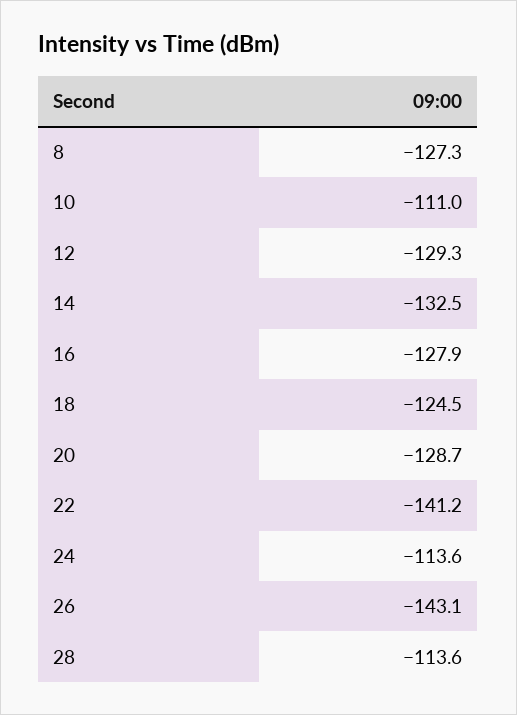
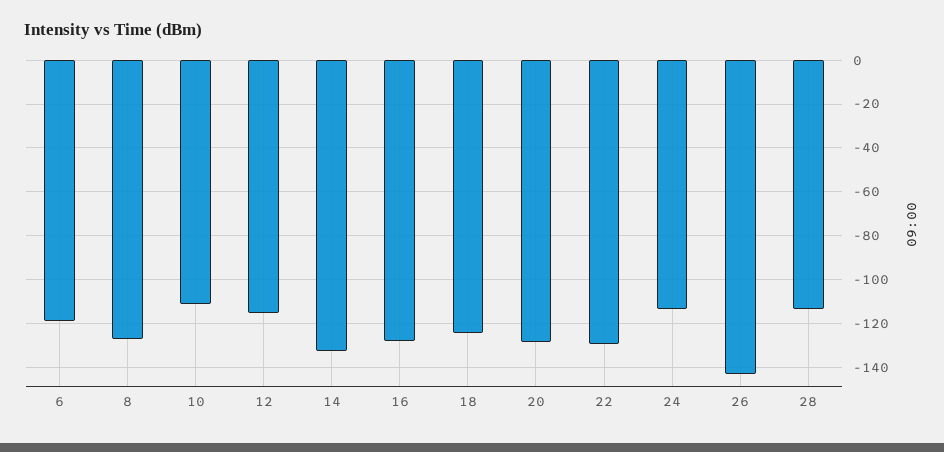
12: -129.3 -> -115
22: -141.2 -> -130
6: none -> -120

